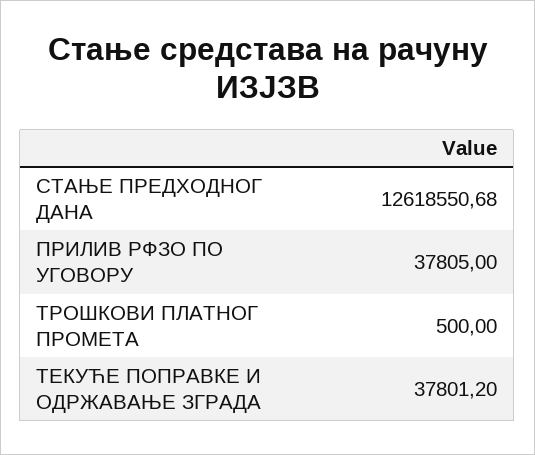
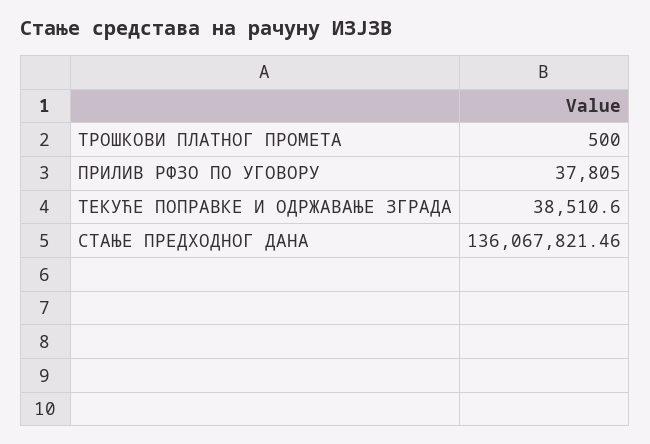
СТАЊЕ ПРЕДХОДНОГ ДАНА: 12618550.68 -> 136067821.46
ТЕКУЋЕ ПОПРАВКЕ И ОДРЖАВАЊЕ ЗГРАДА: 37801.2 -> 38510.6

